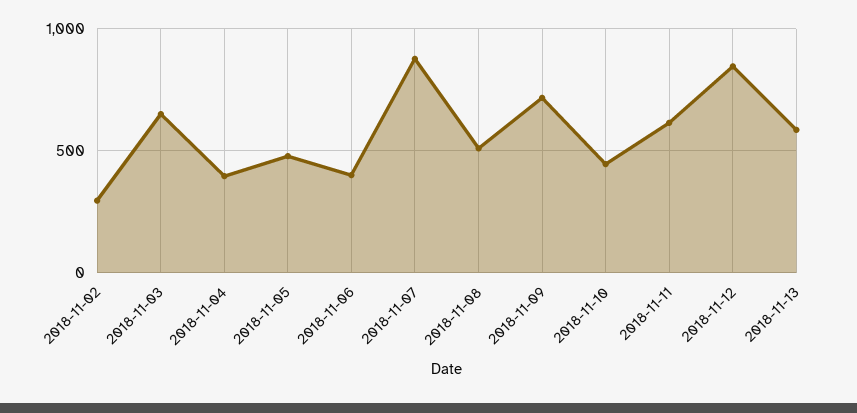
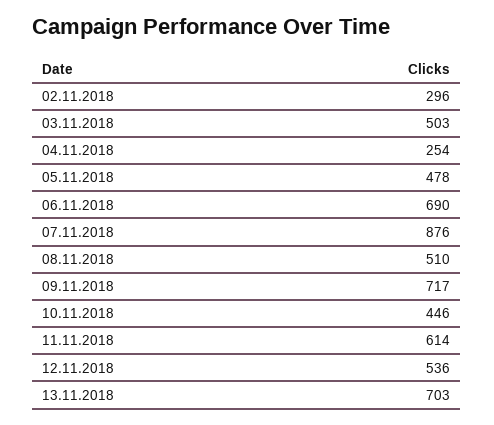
2018-11-03: 650 -> 503
2018-11-04: 400 -> 254
2018-11-06: 400 -> 690
2018-11-12: 850 -> 536
2018-11-13: 600 -> 703

